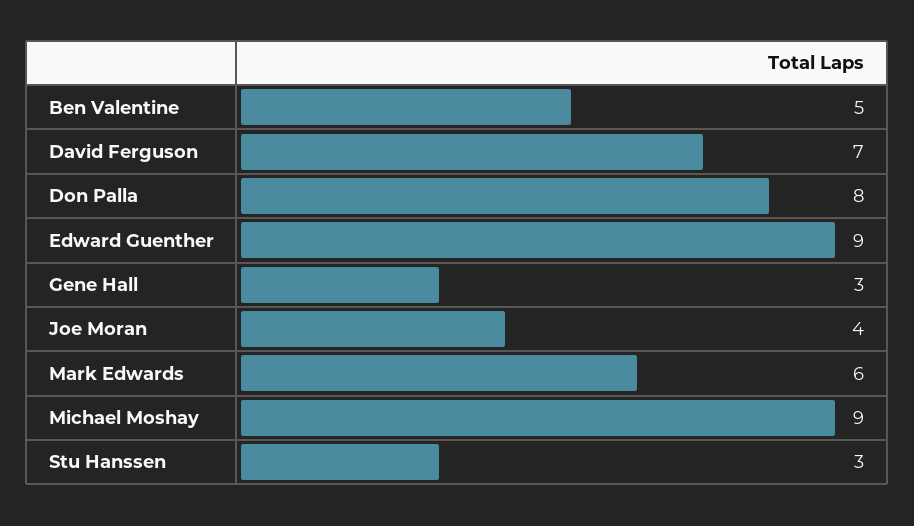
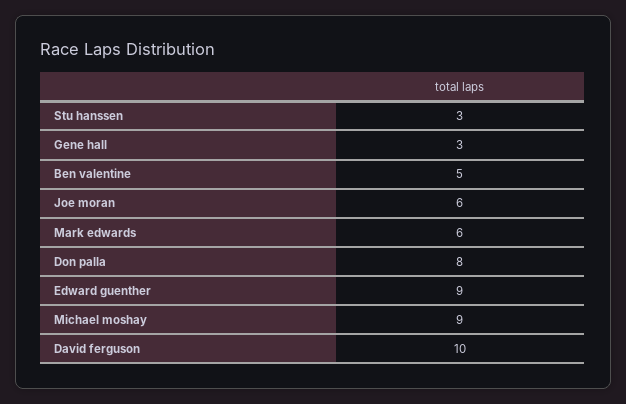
David Ferguson: 7 -> 10
Joe Moran: 4 -> 6

